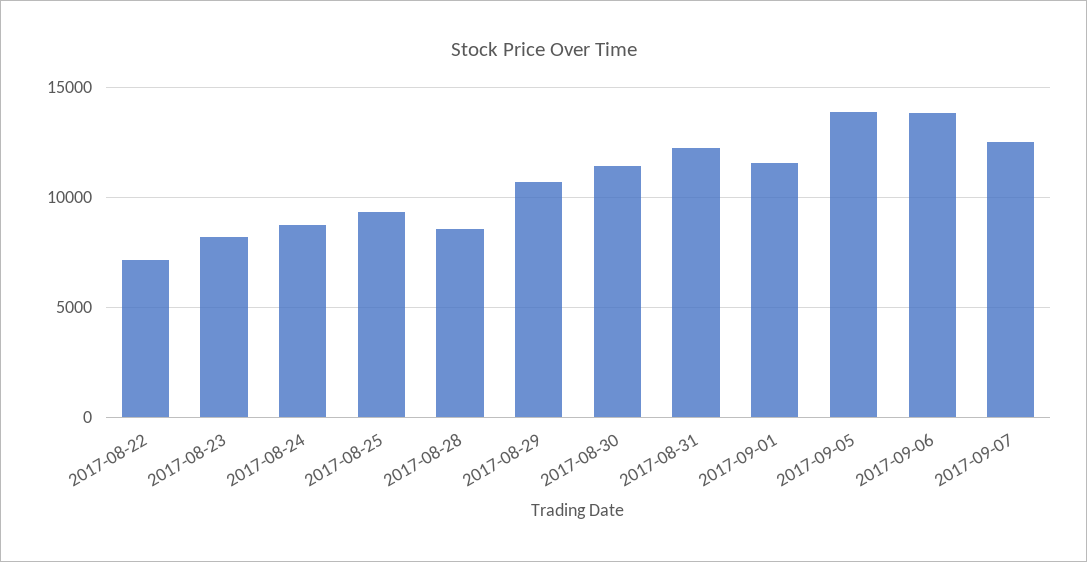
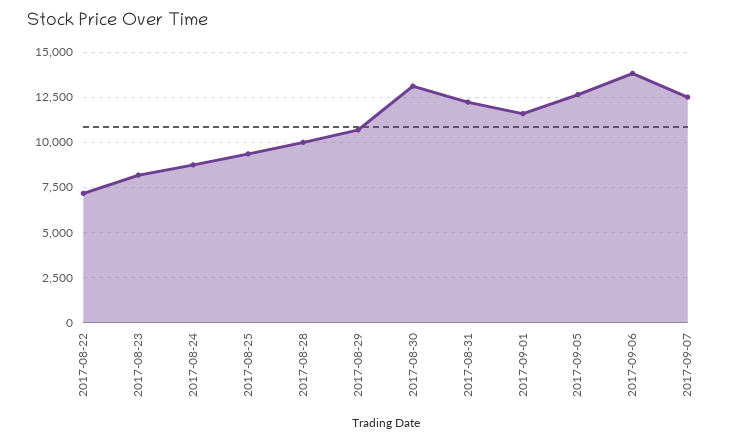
2017-08-28: 8500 -> 10000
2017-08-30: 11500 -> 13000
2017-09-05: 14000 -> 12500

